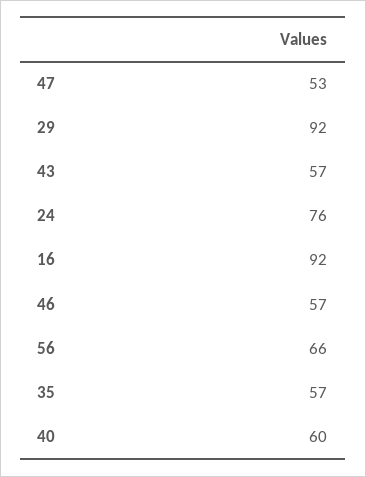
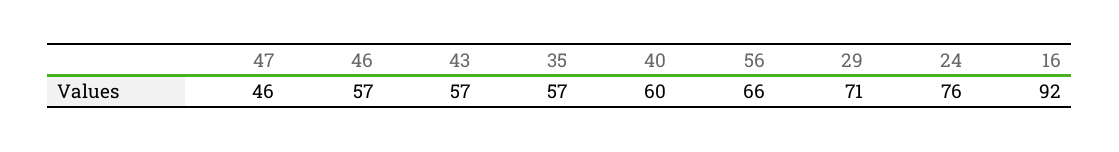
47: 53 -> 46
29: 92 -> 71

